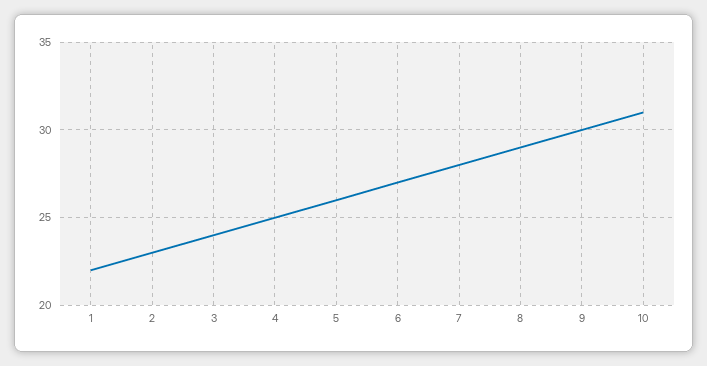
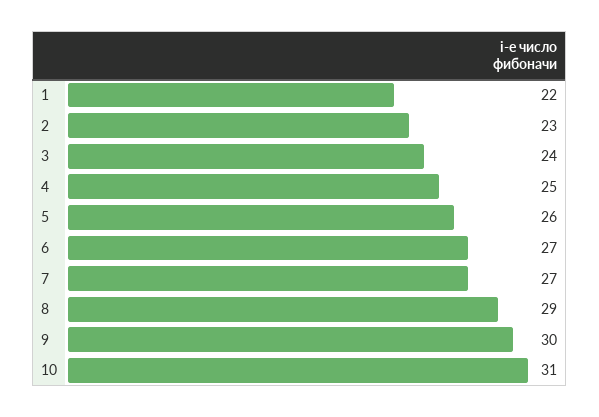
7: 28 -> 27

